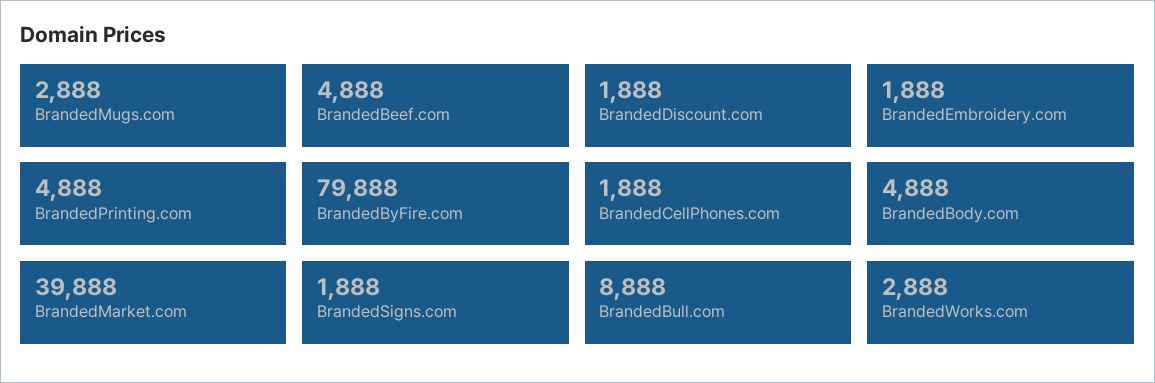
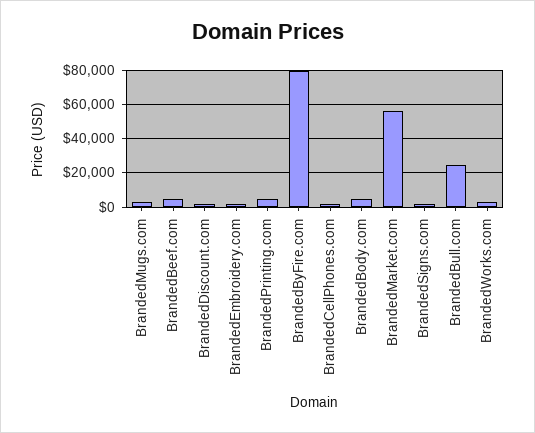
BrandedMarket.com: 39888 -> 55000
BrandedBull.com: 8888 -> 25000

